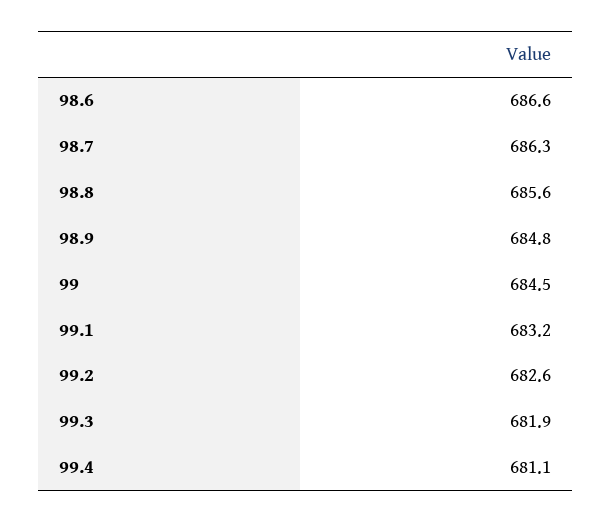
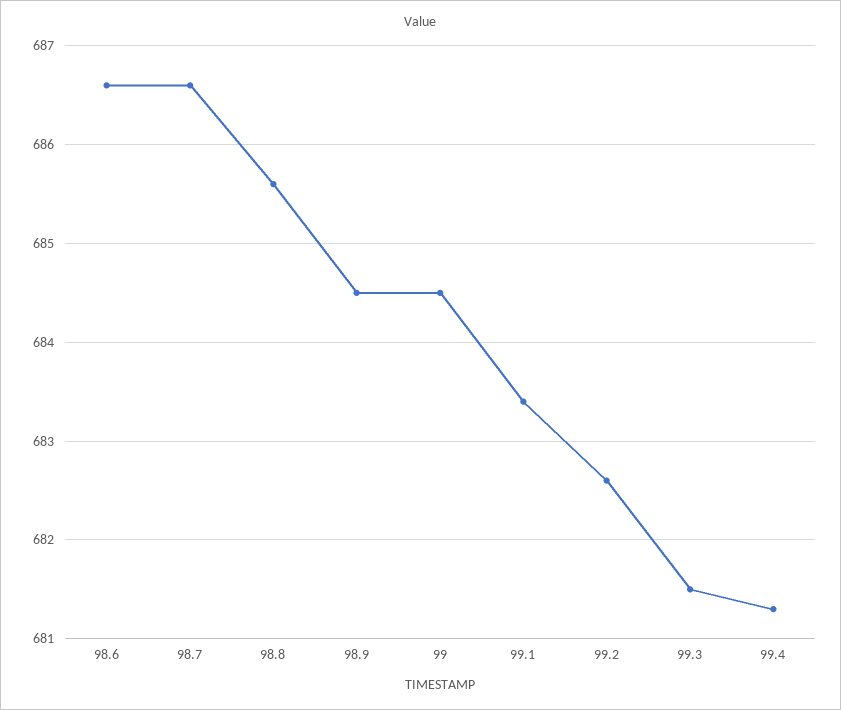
98.7: 686.3 -> 686.6
98.9: 684.8 -> 684.5
99.1: 683.2 -> 683.4
99.3: 681.9 -> 681.5
99.4: 681.1 -> 681.3

